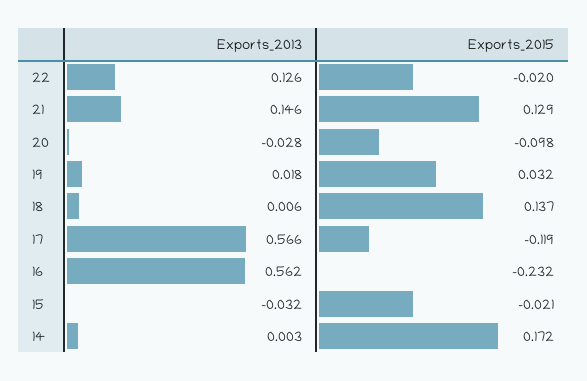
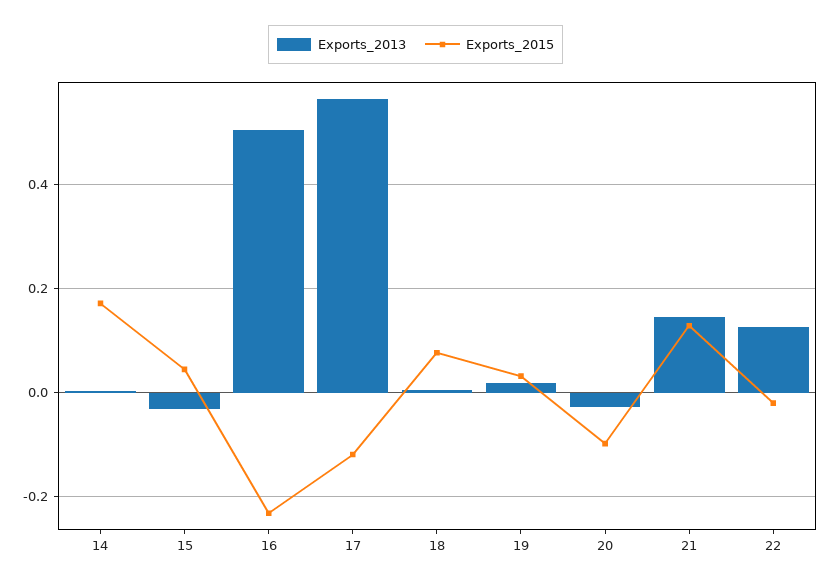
Exports_2015, 18: 0.137 -> 0.08
Exports_2013, 16: 0.562 -> 0.5
Exports_2015, 15: -0.021 -> 0.04

